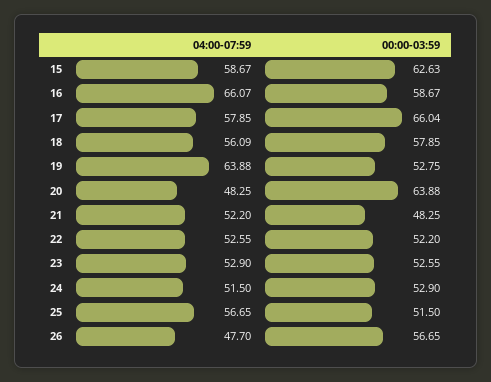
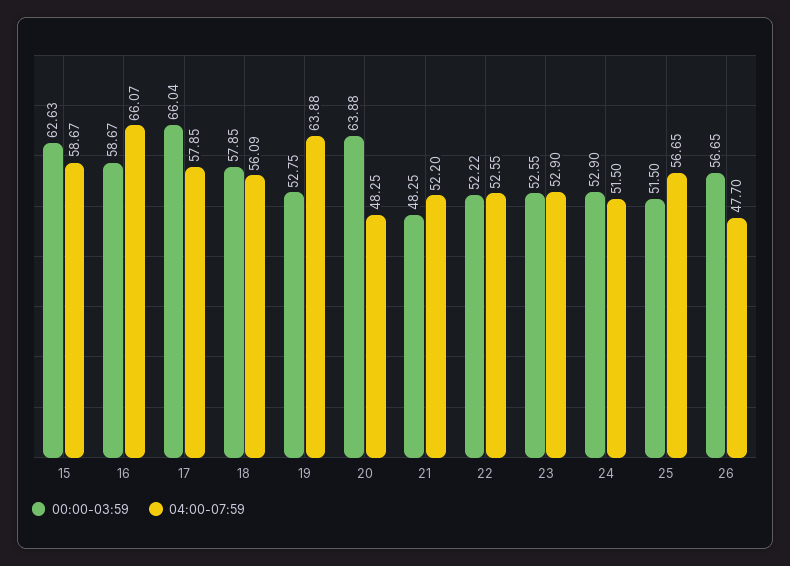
00:00-03:59, 22: 52.2 -> 52.22

